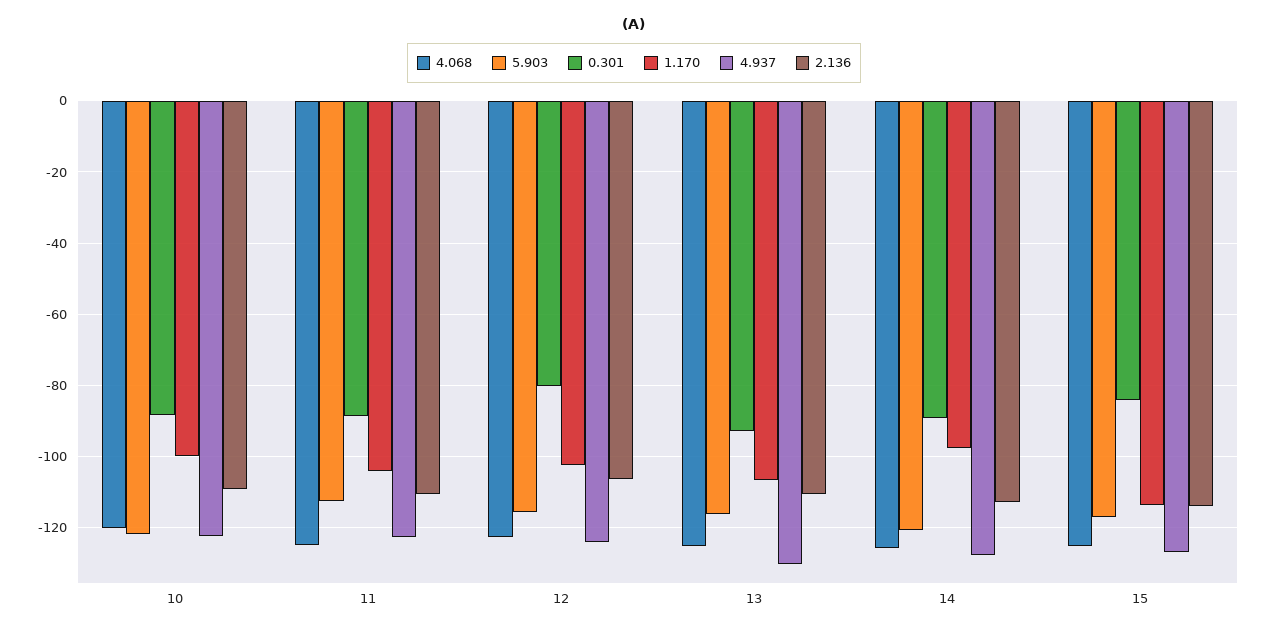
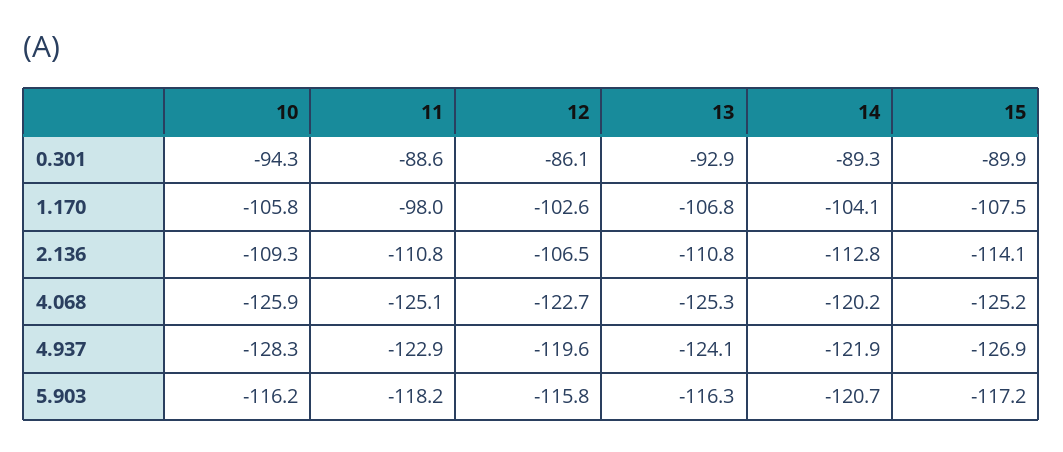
4.068, 10: -120 -> -125.9
5.903, 10: -122 -> -116.2
0.301, 10: -88 -> -94.3
1.170, 10: -100 -> -105.8
4.937, 10: -122 -> -128.3
5.903, 11: -112 -> -118.2
1.170, 11: -104 -> -98
0.301, 12: -80 -> -86.1
4.937, 12: -124 -> -119.6
4.937, 13: -130 -> -124.1
4.068, 14: -126 -> -120.2
1.170, 14: -98 -> -104.1
4.937, 14: -128 -> -121.9
0.301, 15: -84 -> -89.9
1.170, 15: -114 -> -107.5

